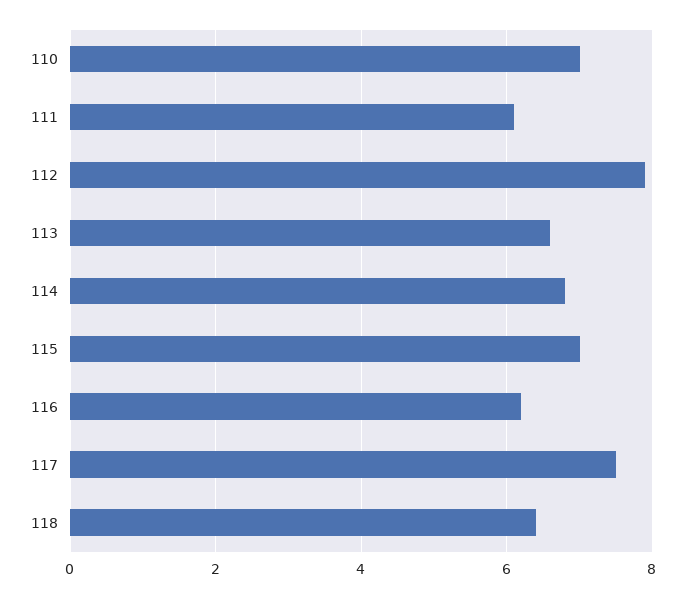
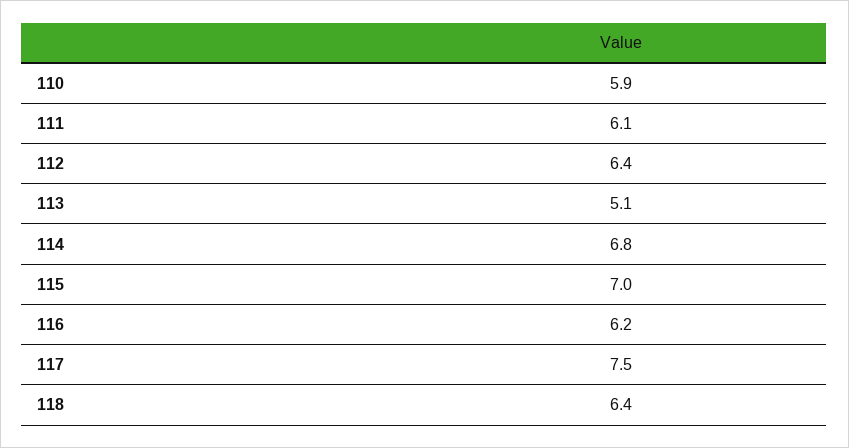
110: 7 -> 5.9
112: 8 -> 6.4
113: 6.5 -> 5.1

